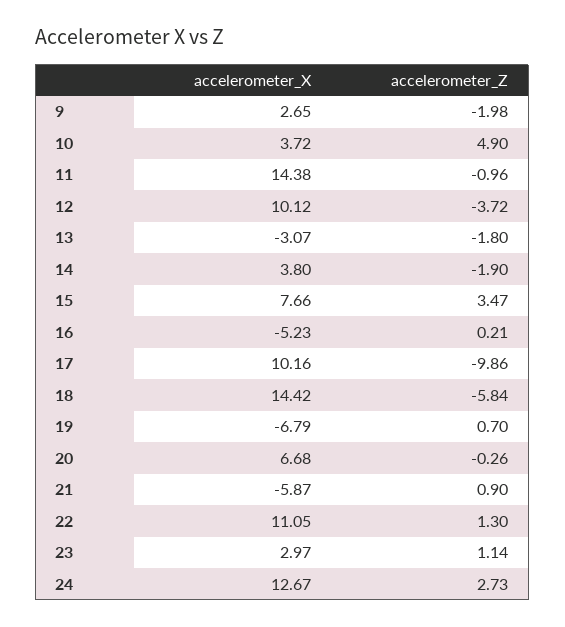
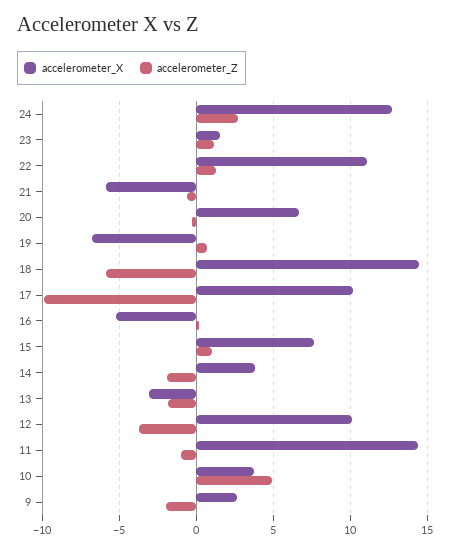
accelerometer_Z, 15: 3.47 -> 1
accelerometer_Z, 21: 0.9 -> -0.5
accelerometer_X, 23: 2.97 -> 1.5

